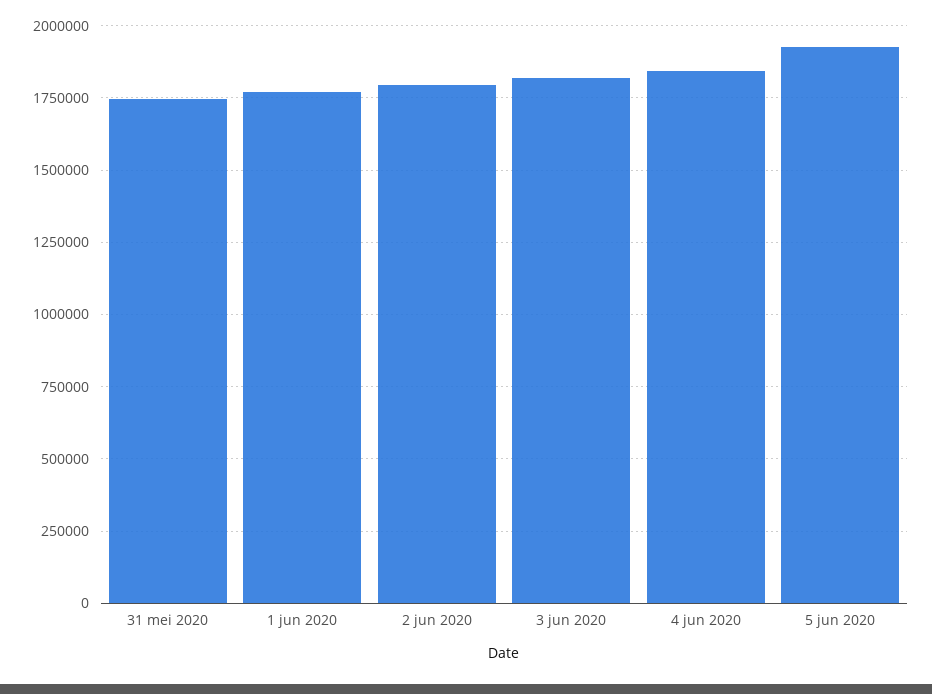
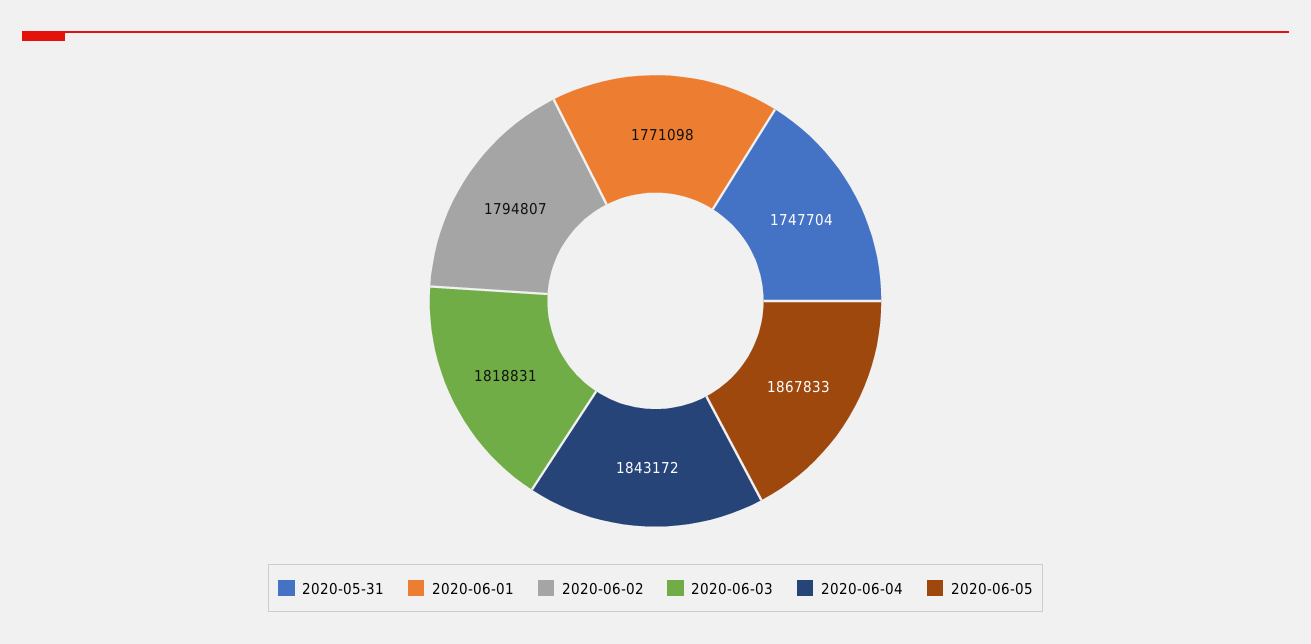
5 jun 2020: 1925000 -> 1867833

